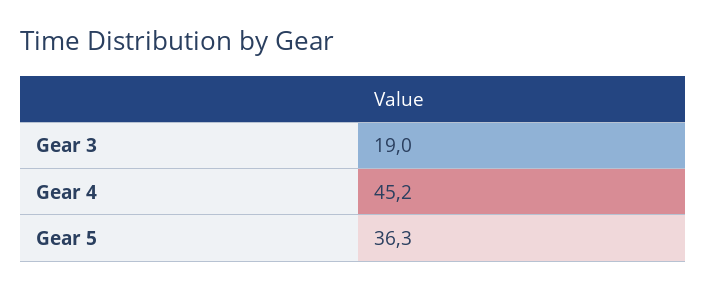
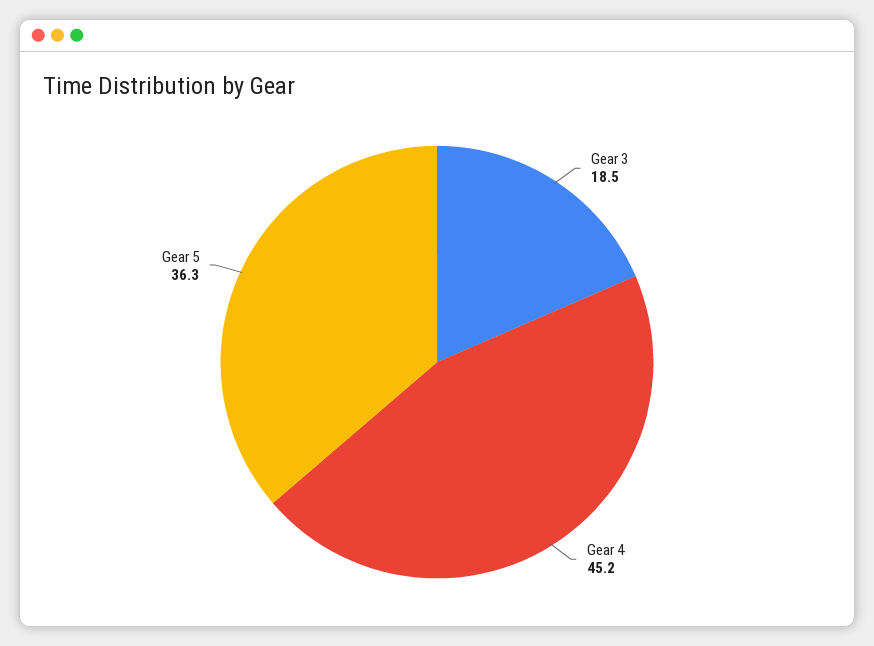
Gear 3: 19 -> 18.5

